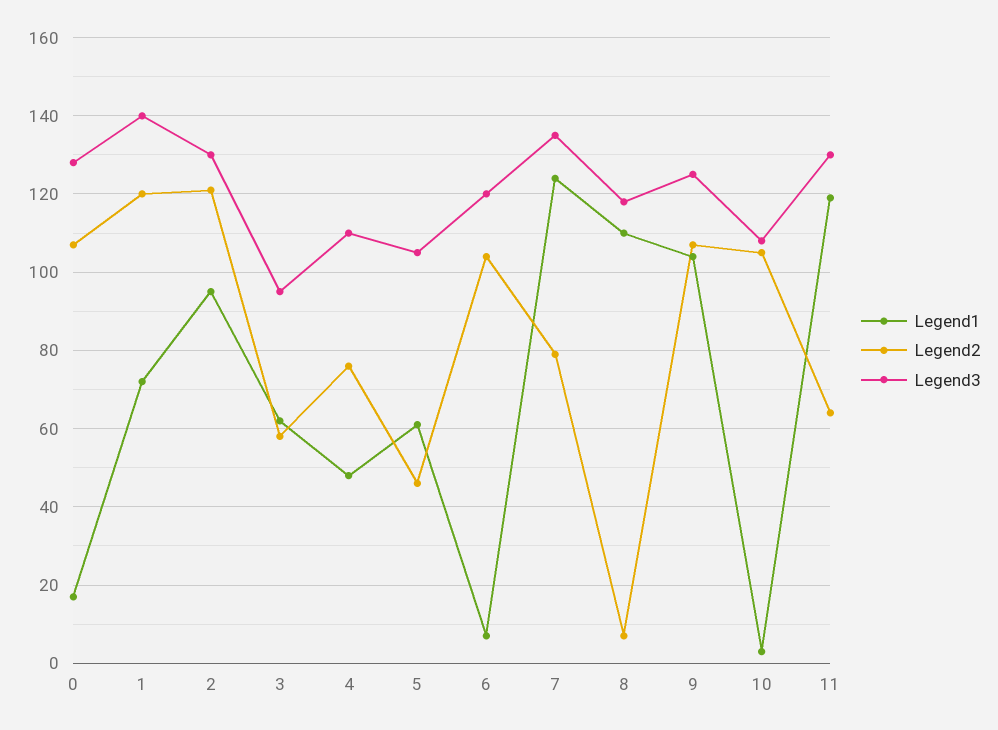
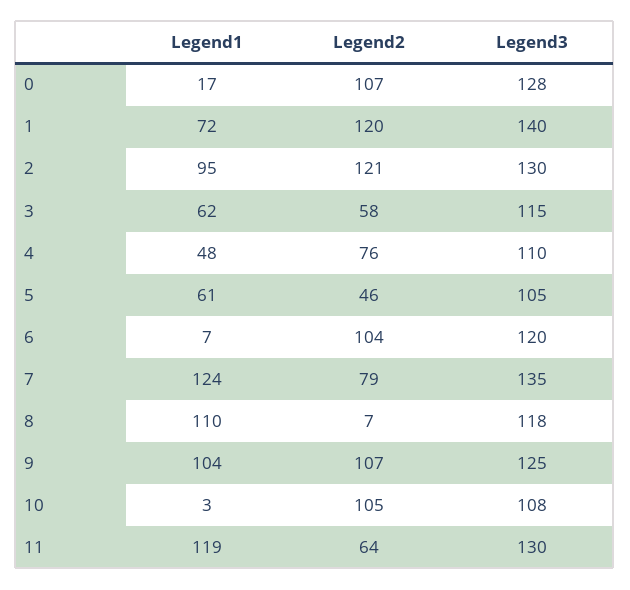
Legend3, 3: 95 -> 115

